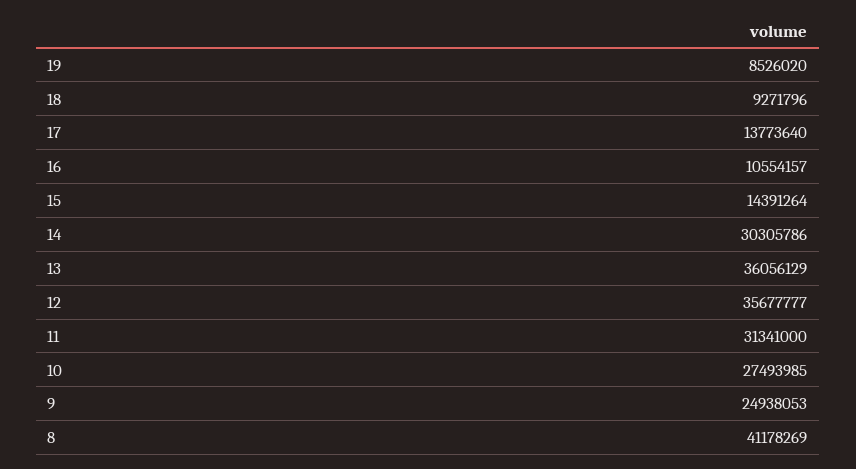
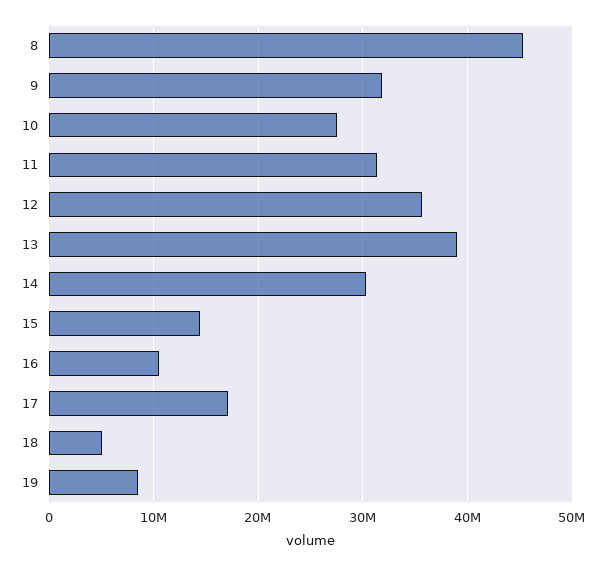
18: 9271796 -> 5000000
17: 13773640 -> 17000000
13: 36056129 -> 39000000
9: 24938053 -> 32000000
8: 41178269 -> 45000000

